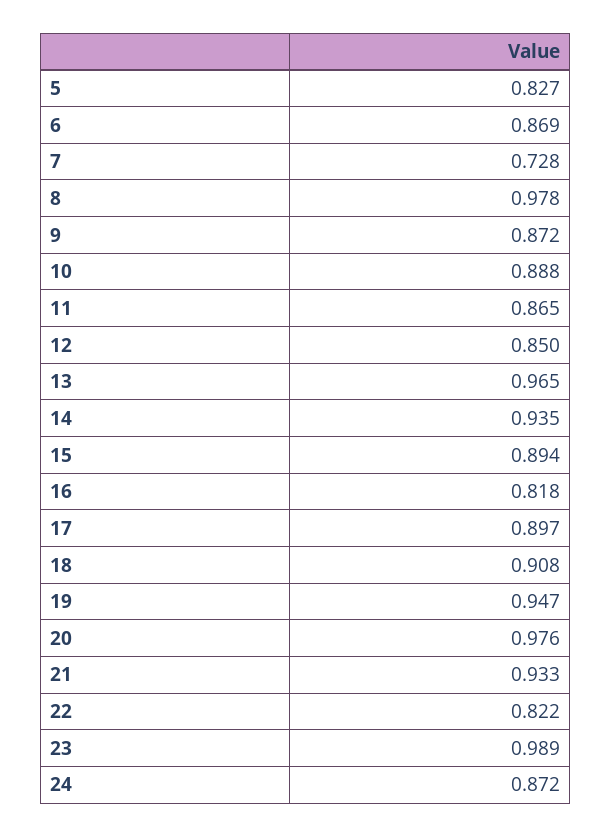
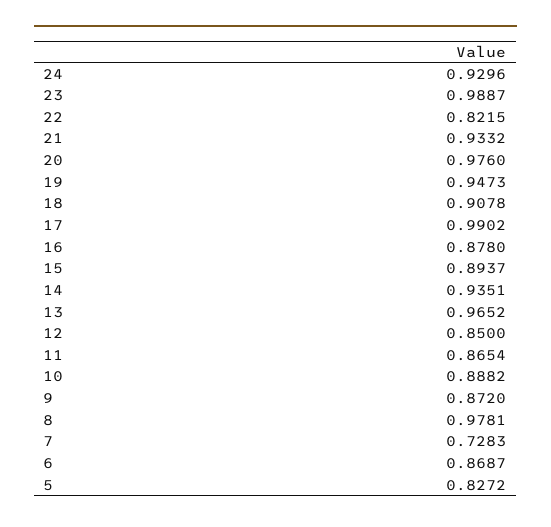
16: 0.818 -> 0.878
17: 0.897 -> 0.9902
24: 0.872 -> 0.9296

